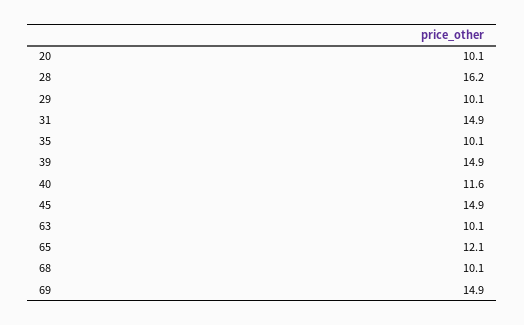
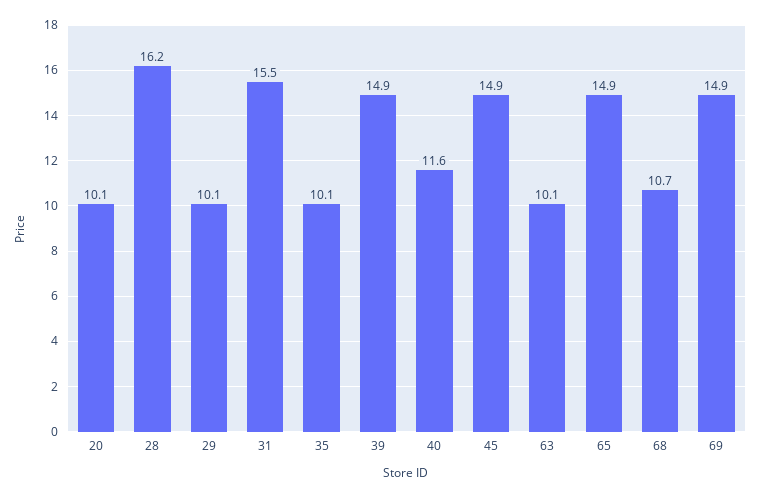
31: 14.9 -> 15.5
65: 12.1 -> 14.9
68: 10.1 -> 10.7

